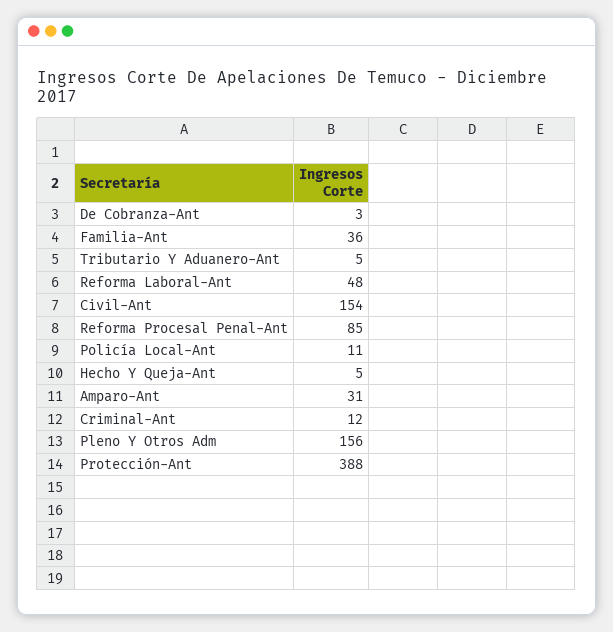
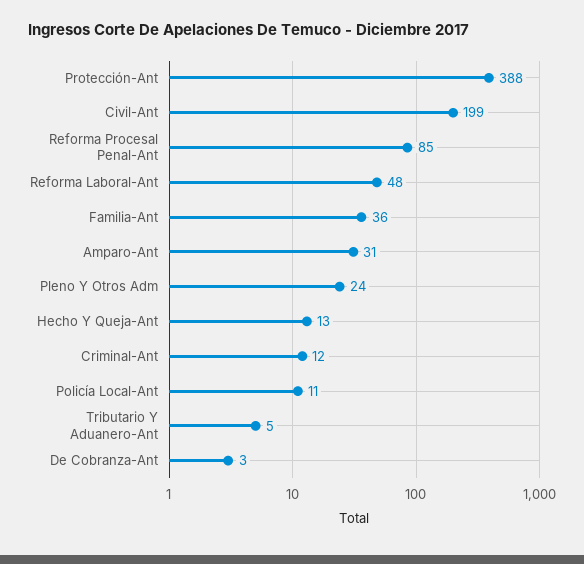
Civil-Ant: 154 -> 199
Hecho Y Queja-Ant: 5 -> 13
Pleno Y Otros Adm: 156 -> 24

